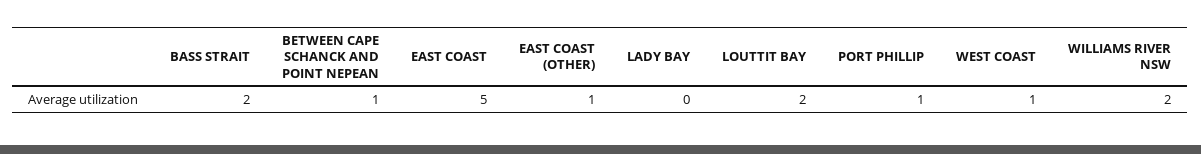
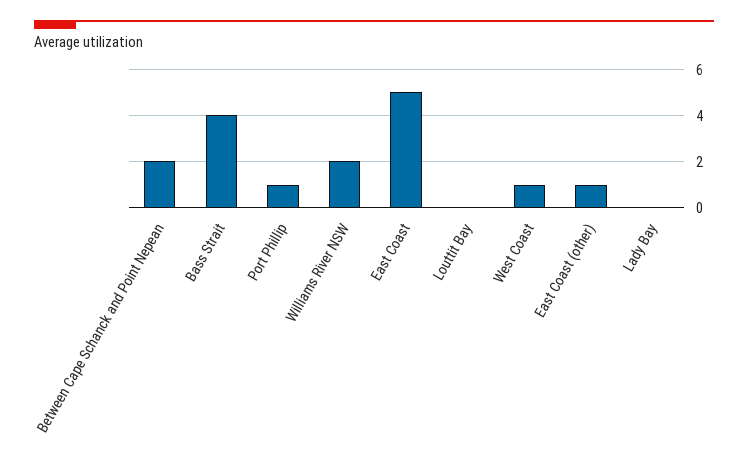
BASS STRAIT: 2 -> 4
BETWEEN CAPE SCHANCK AND POINT NEPEAN: 1 -> 2
LOUTTIT BAY: 2 -> 0

